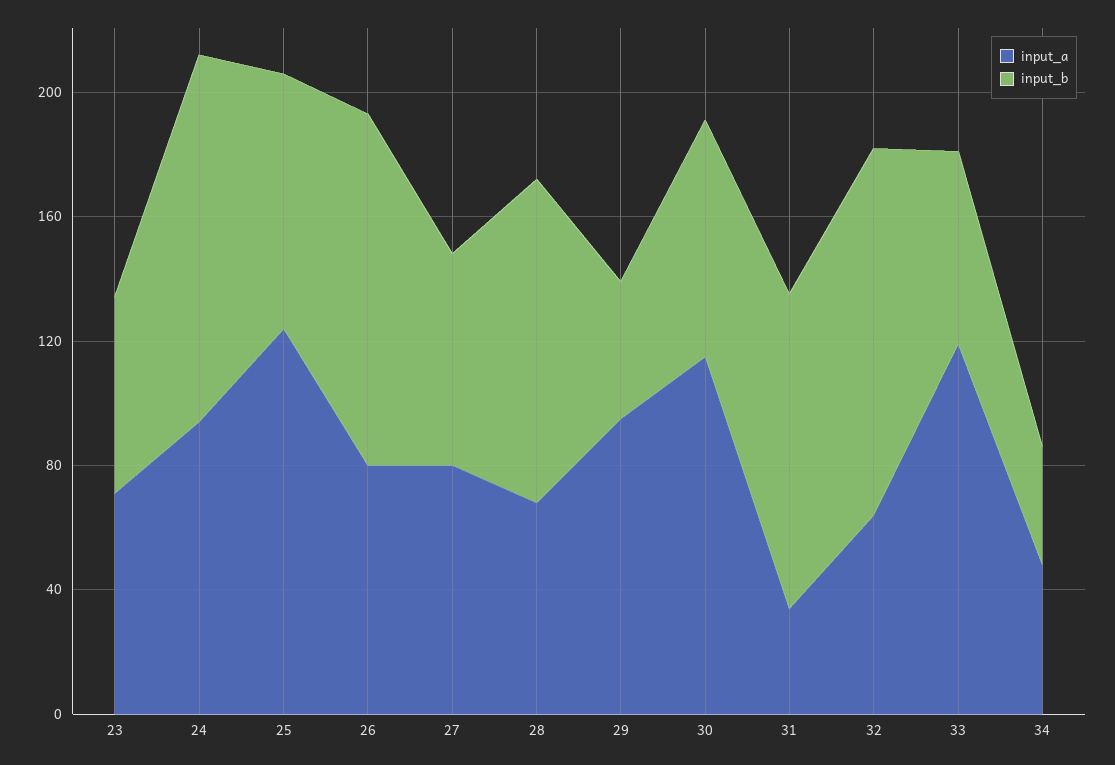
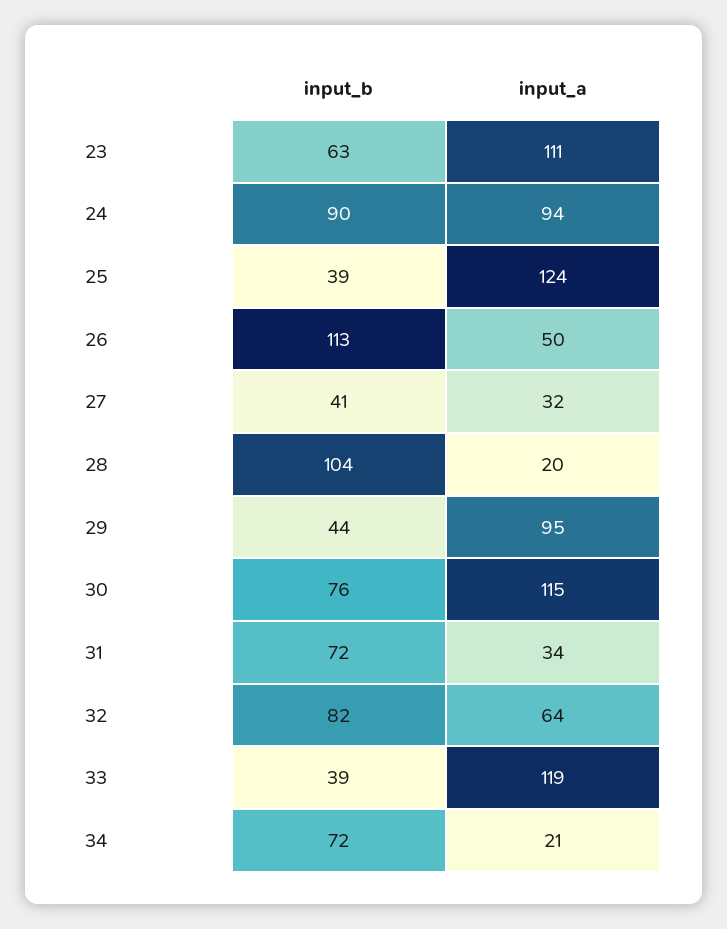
input_a, 23: 70 -> 111
input_b, 24: 120 -> 90
input_b, 25: 80 -> 39
input_a, 26: 80 -> 50
input_a, 27: 80 -> 32
input_b, 27: 70 -> 41
input_a, 28: 70 -> 20
input_b, 31: 100 -> 72
input_b, 32: 120 -> 82
input_b, 33: 60 -> 39
input_a, 34: 50 -> 21
input_b, 34: 40 -> 72

